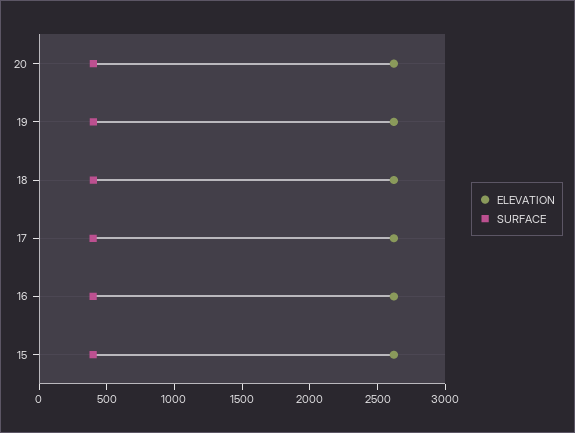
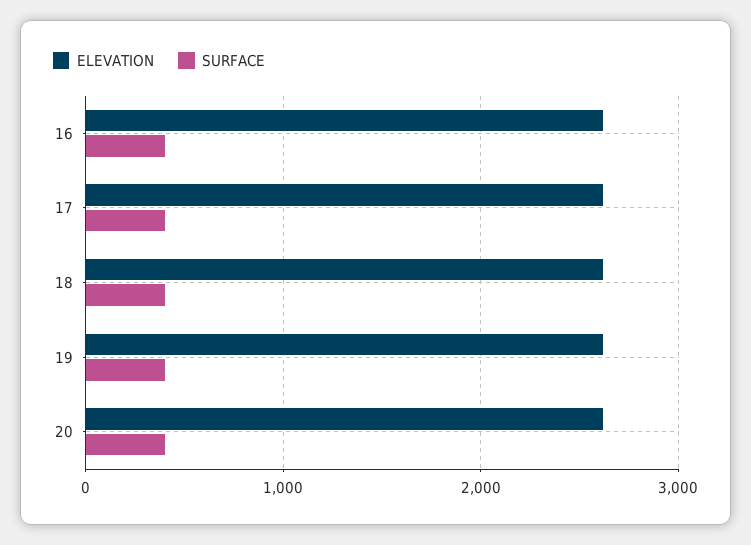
ELEVATION, 15: 2600 -> none
SURFACE, 15: 400 -> none

